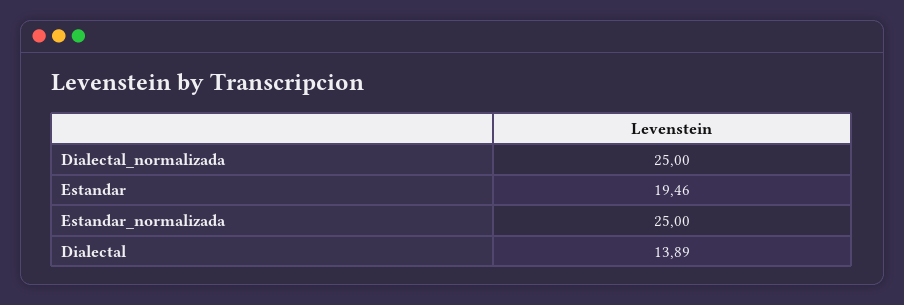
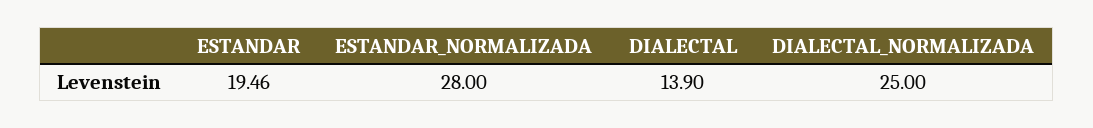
Estandar_normalizada: 25 -> 28
Dialectal: 13.89 -> 13.9

